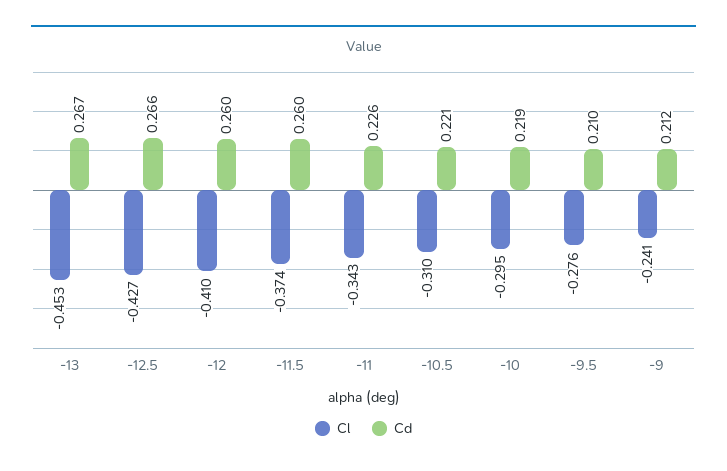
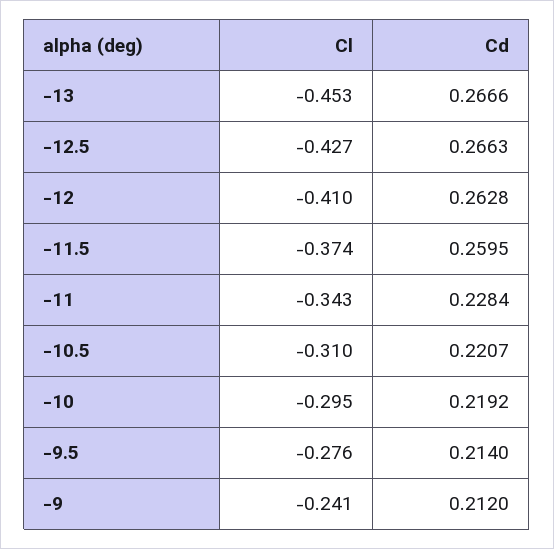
Cd, -12: 0.26 -> 0.2628
Cd, -11: 0.226 -> 0.2284
Cd, -9.5: 0.21 -> 0.214

